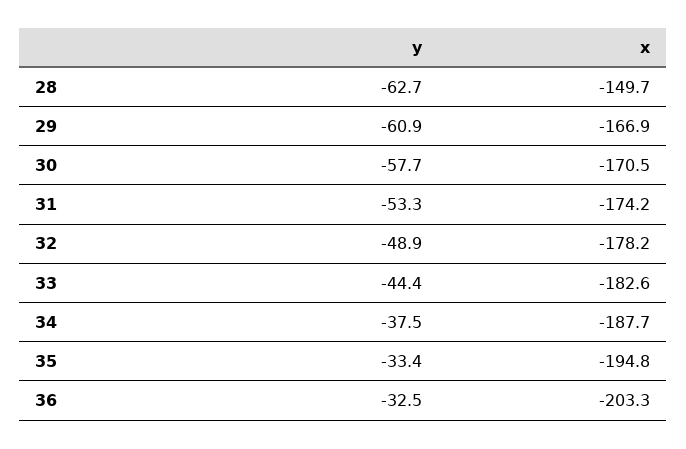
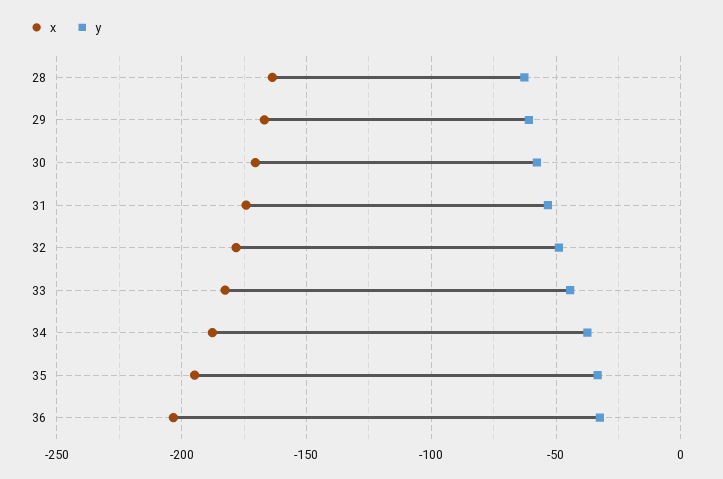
x, 28: -149.7 -> -165

